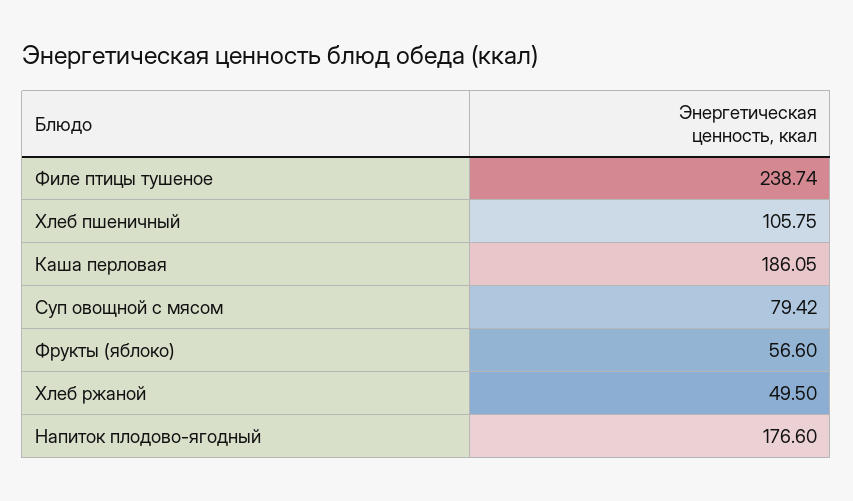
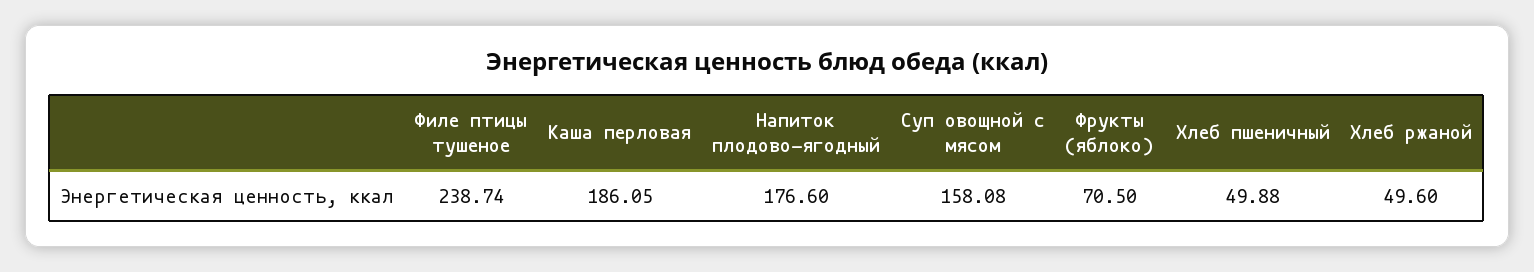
Хлеб пшеничный: 105.75 -> 49.88
Суп овощной с мясом: 79.42 -> 158.08
Фрукты (яблоко): 56.6 -> 70.5
Хлеб ржаной: 49.5 -> 49.6

